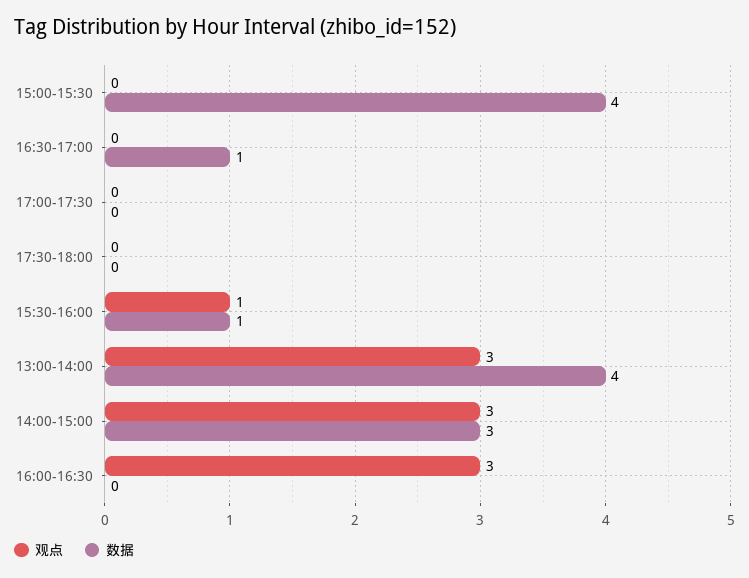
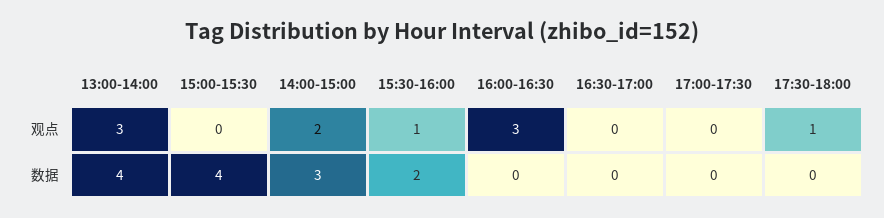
数据, 16:30-17:00: 1 -> 0
观点, 17:30-18:00: 0 -> 1
数据, 15:30-16:00: 1 -> 2
观点, 14:00-15:00: 3 -> 2

